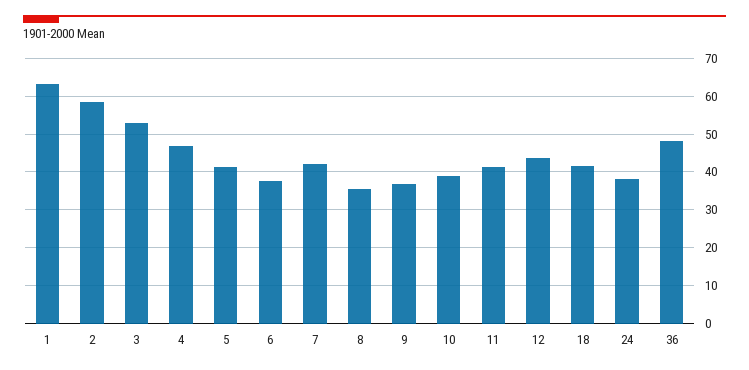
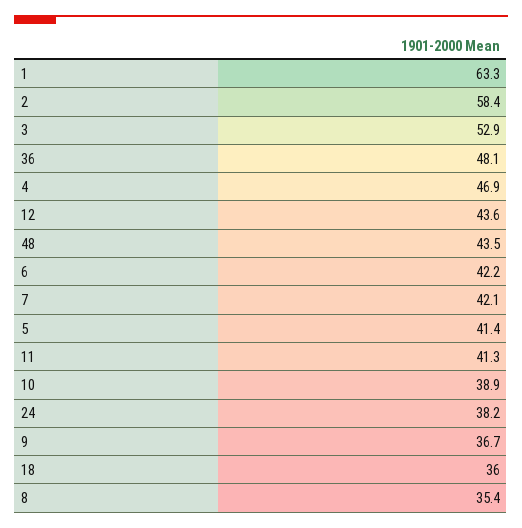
6: 38 -> 42.2
18: 42 -> 36
48: none -> 43.5

